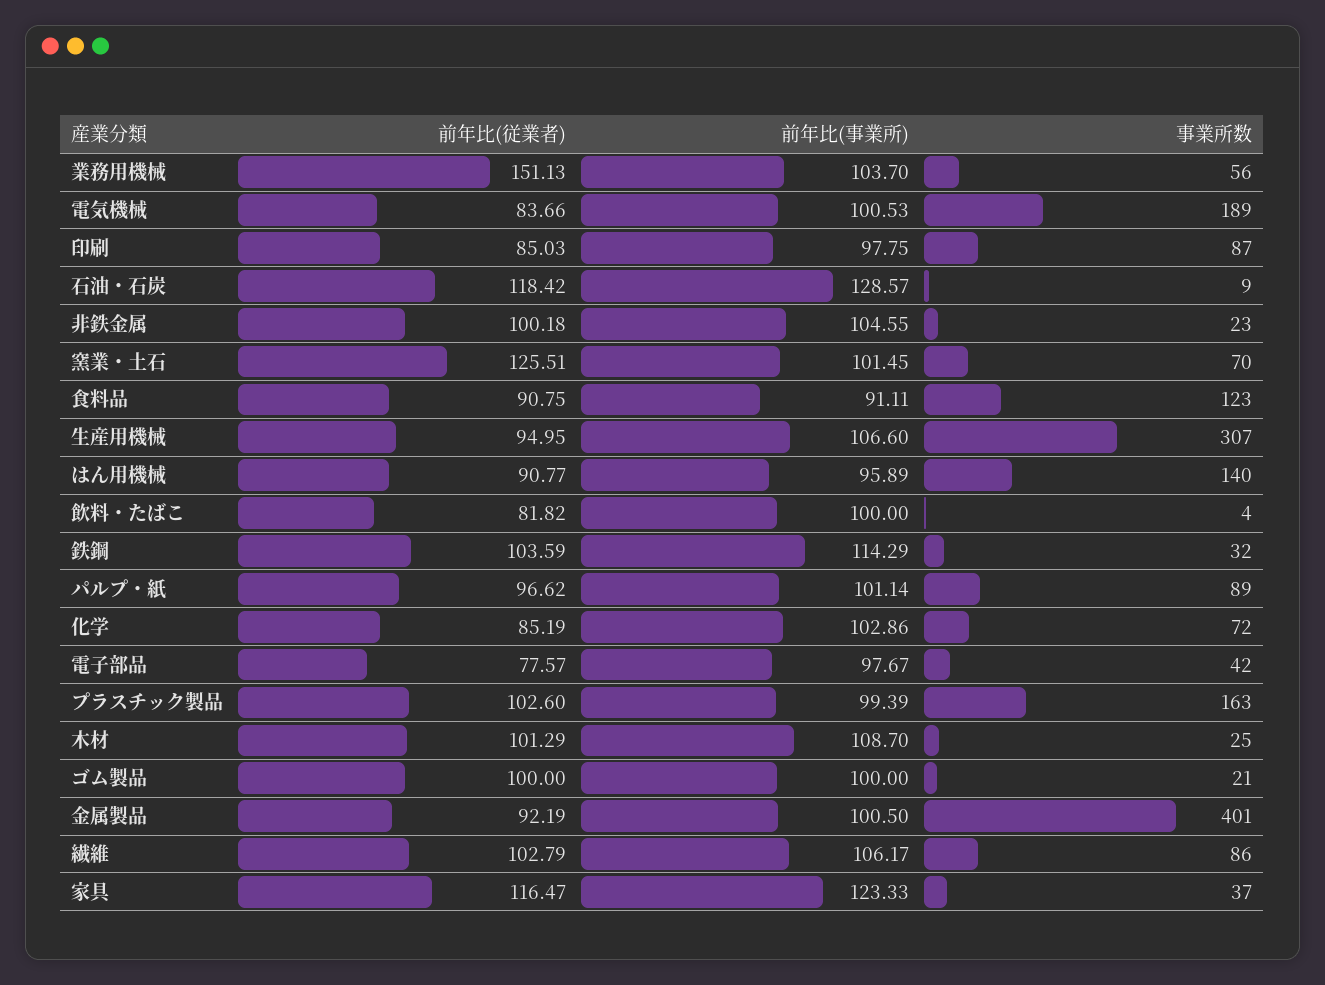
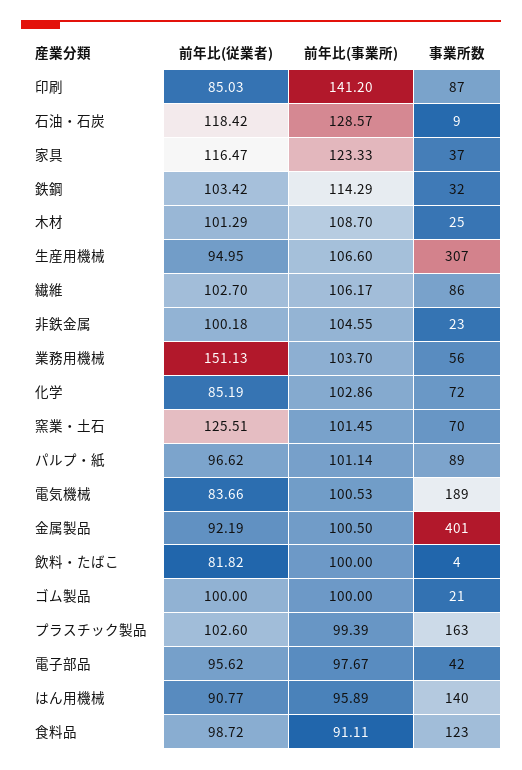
前年比(事業所), 印刷: 97.75 -> 141.2
前年比(従業者), 食料品: 90.75 -> 98.72
前年比(従業者), 鉄鋼: 103.59 -> 103.42
前年比(従業者), 電子部品: 77.57 -> 95.62
前年比(従業者), 繊維: 102.79 -> 102.7

